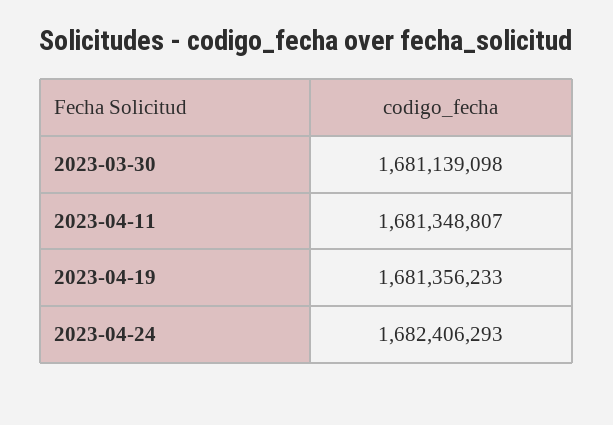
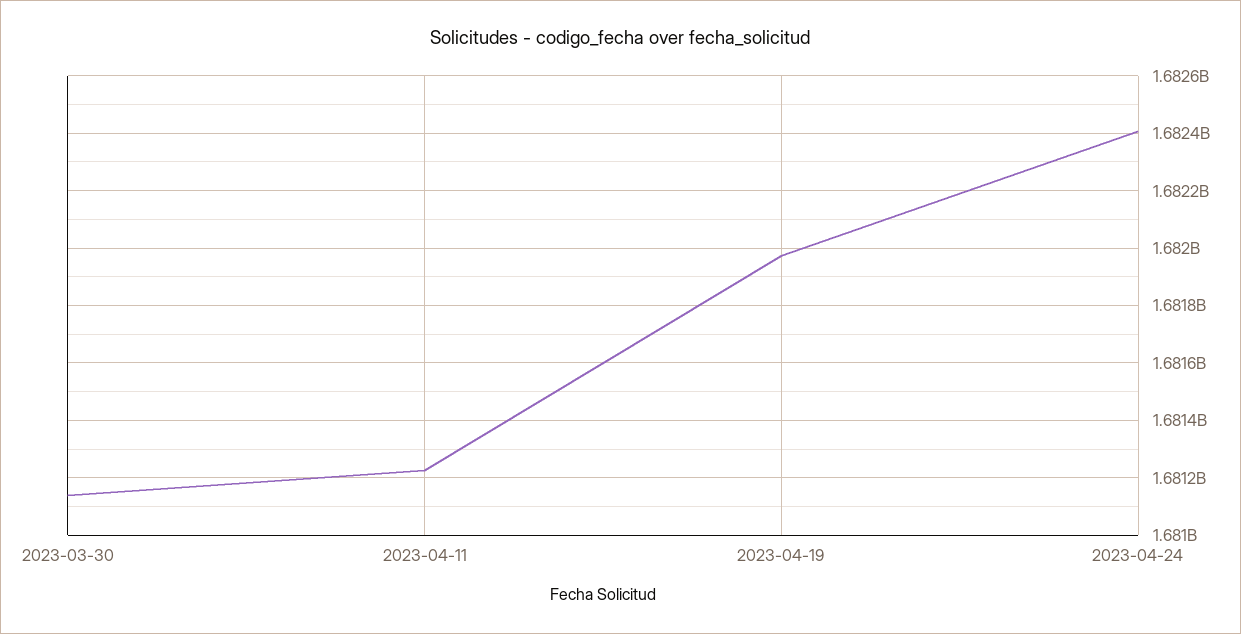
2023-04-11: 1681348807 -> 1681225000
2023-04-19: 1681356233 -> 1681975000

